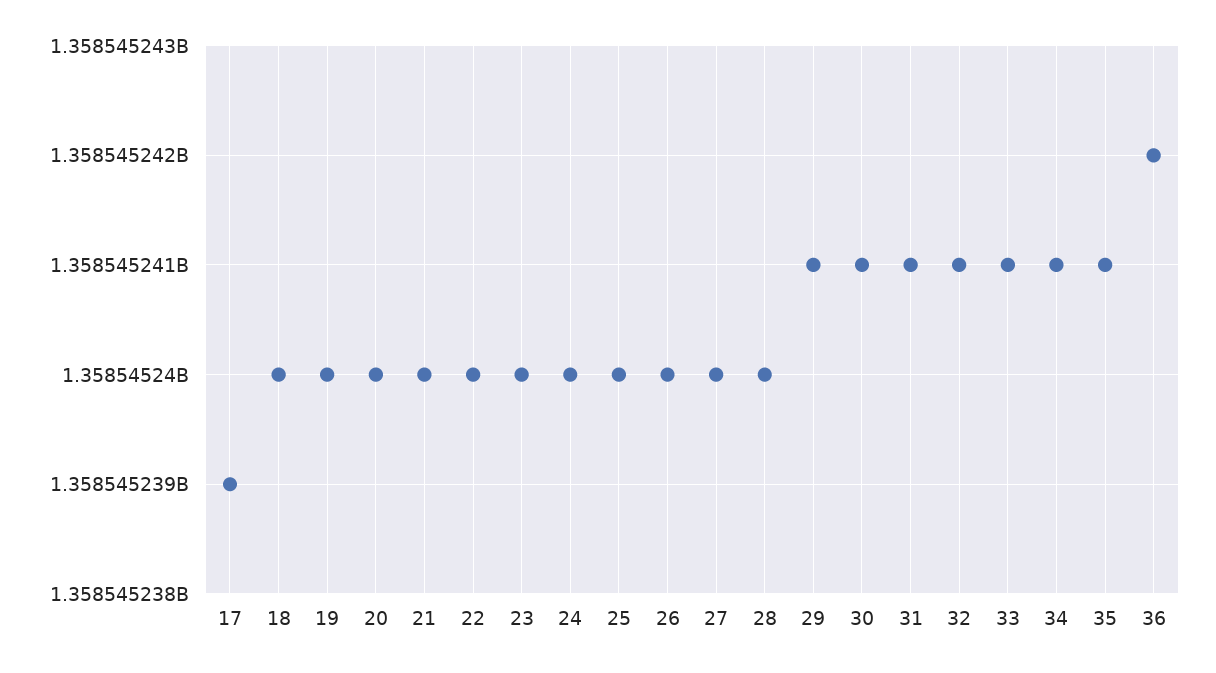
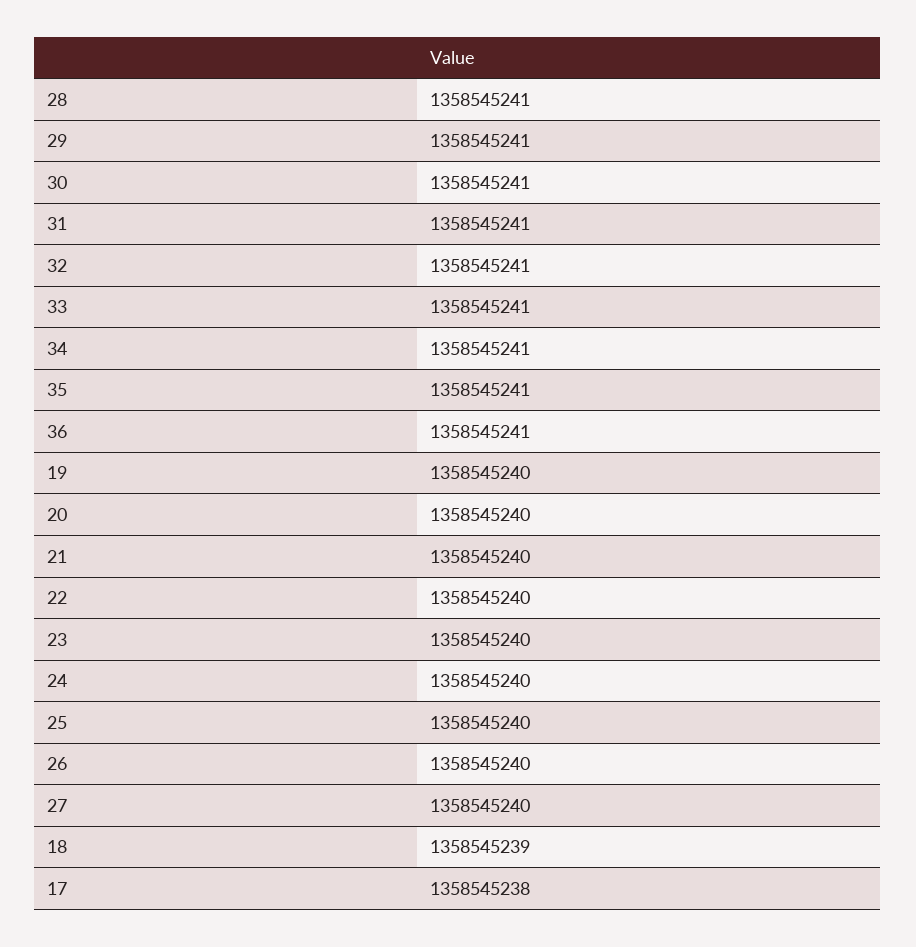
17: 1358545239 -> 1358545238
18: 1358545240 -> 1358545239
28: 1358545240 -> 1358545241
36: 1358545242 -> 1358545241

